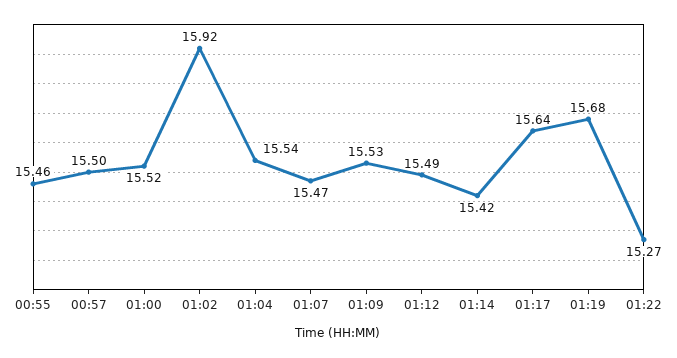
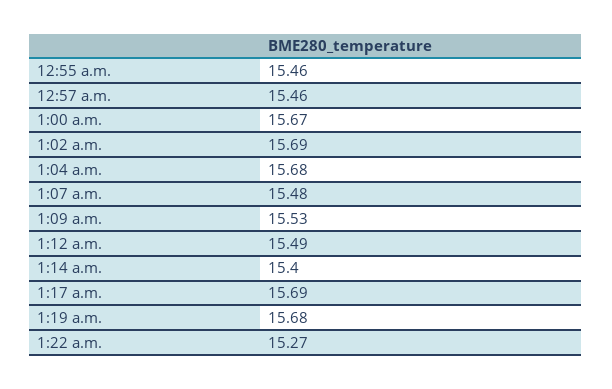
00:57: 15.5 -> 15.46
01:00: 15.52 -> 15.67
01:02: 15.92 -> 15.69
01:04: 15.54 -> 15.68
01:07: 15.47 -> 15.48
01:14: 15.42 -> 15.4
01:17: 15.64 -> 15.69

